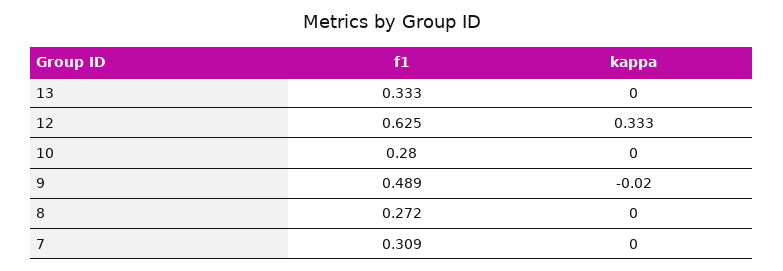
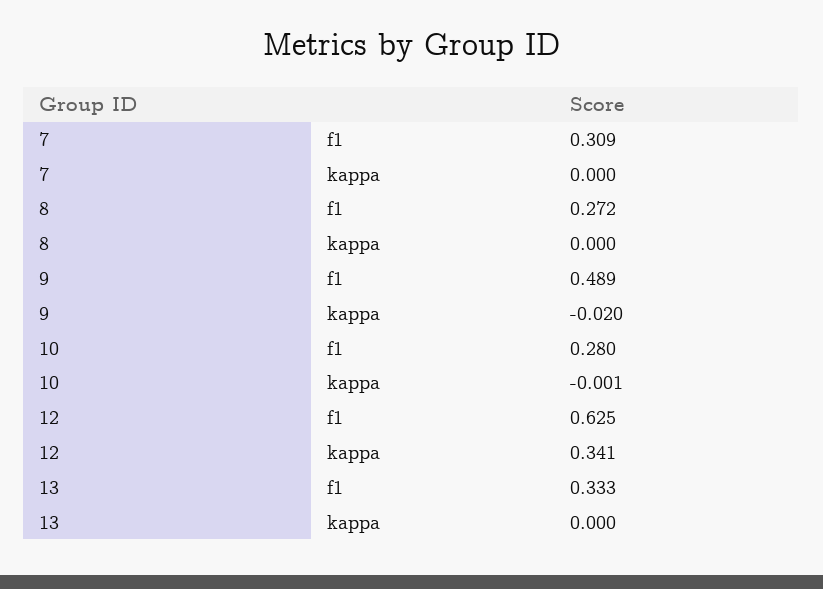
kappa, 12: 0.333 -> 0.341
kappa, 10: 0 -> -0.001

